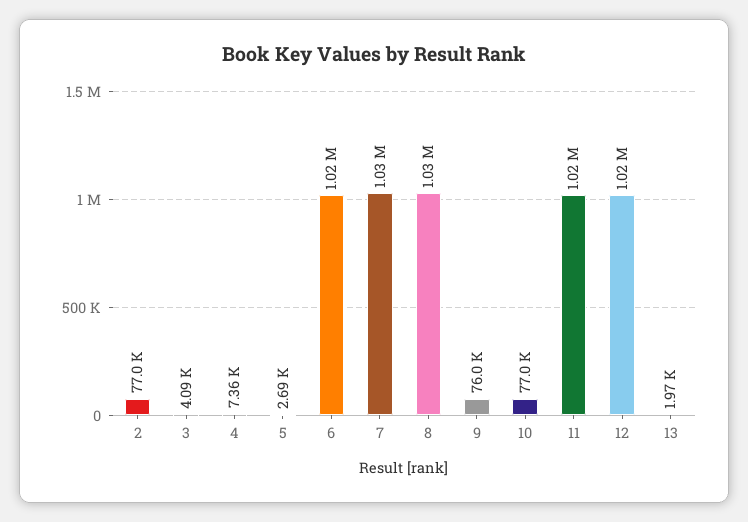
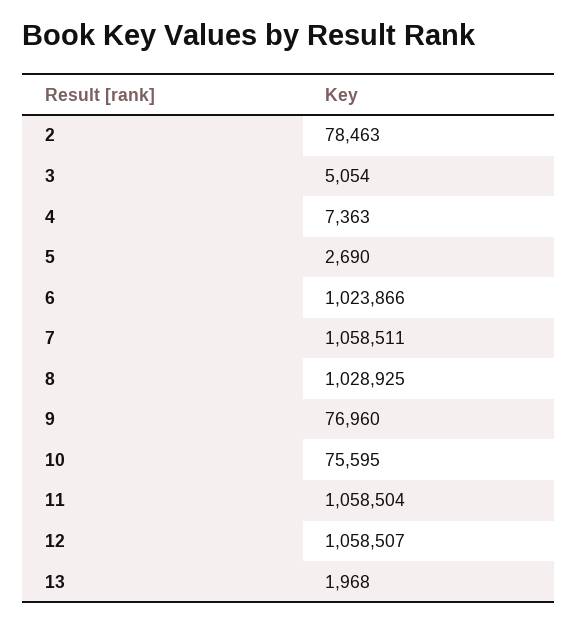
2: 77000 -> 78463
3: 4090 -> 5054
7: 1030000 -> 1058511
9: 76000 -> 76960
10: 77000 -> 75595
11: 1020000 -> 1058504
12: 1020000 -> 1058507

